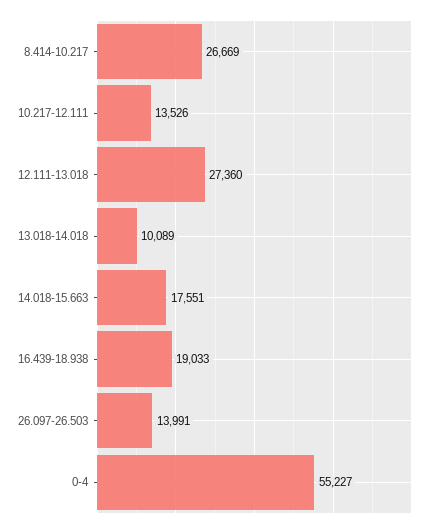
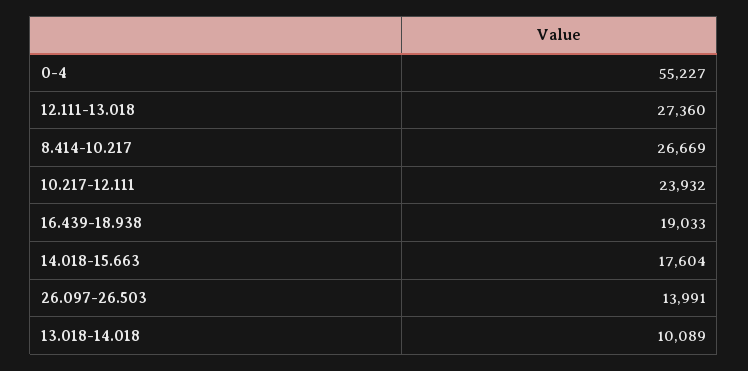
10.217-12.111: 13526 -> 23932
14.018-15.663: 17551 -> 17604

